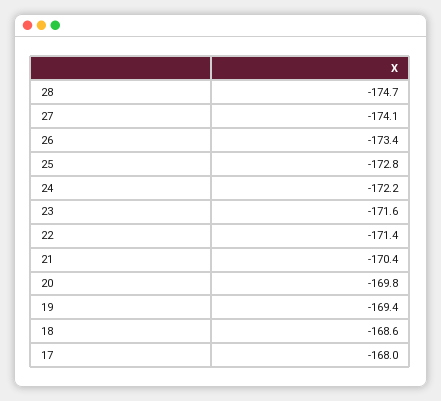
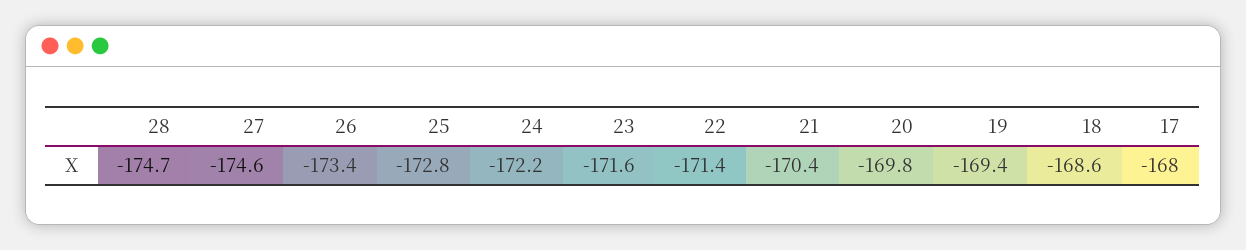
27: -174.1 -> -174.6

